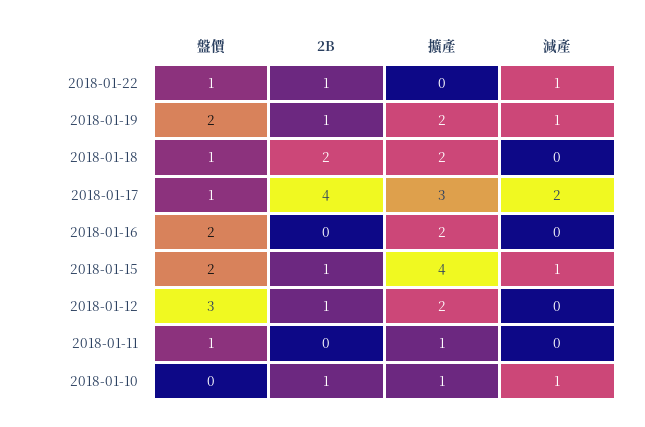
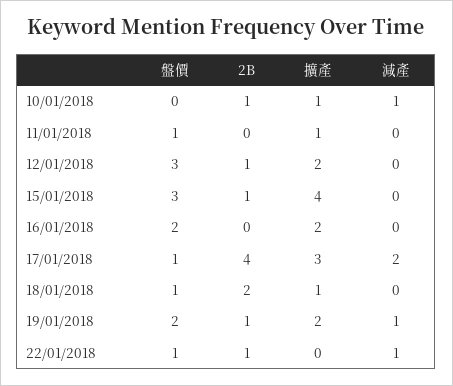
擴產, 2018-01-18: 2 -> 1
盤價, 2018-01-15: 2 -> 3
減產, 2018-01-15: 1 -> 0

